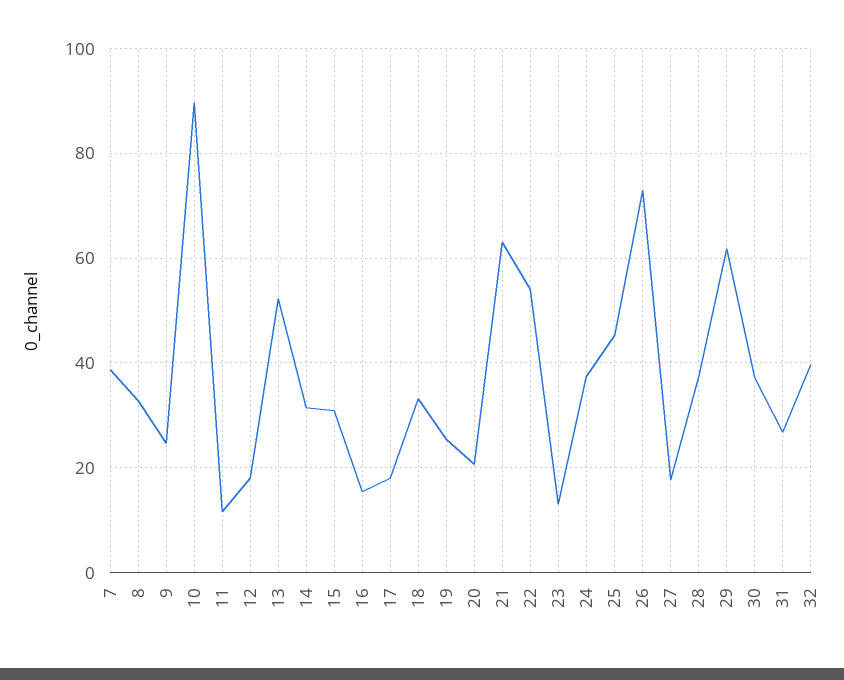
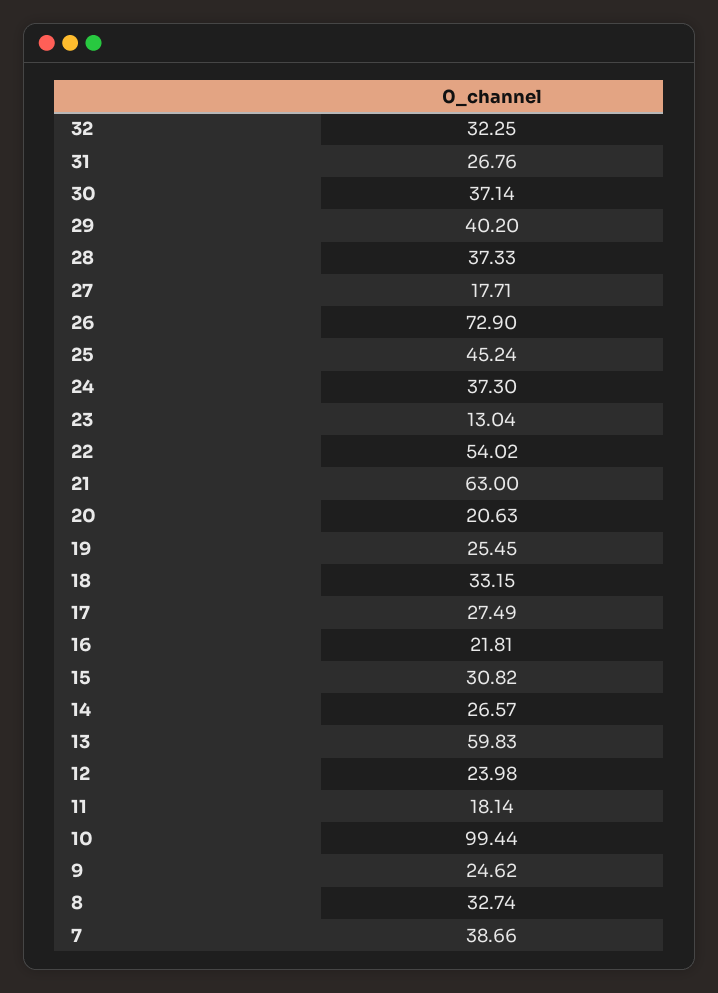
10: 90 -> 99.44
11: 12 -> 18.14
12: 18 -> 23.98
13: 52 -> 59.83
14: 32 -> 26.57
16: 16 -> 21.81
17: 18 -> 27.49
29: 62 -> 40.2
32: 40 -> 32.25

